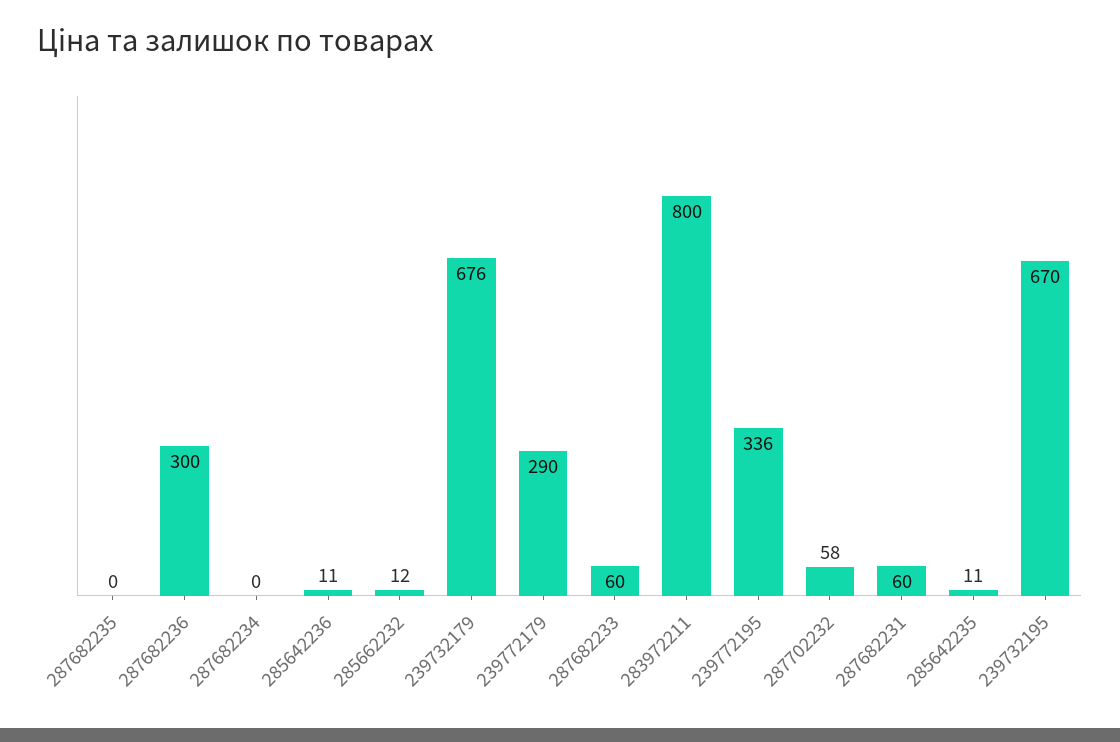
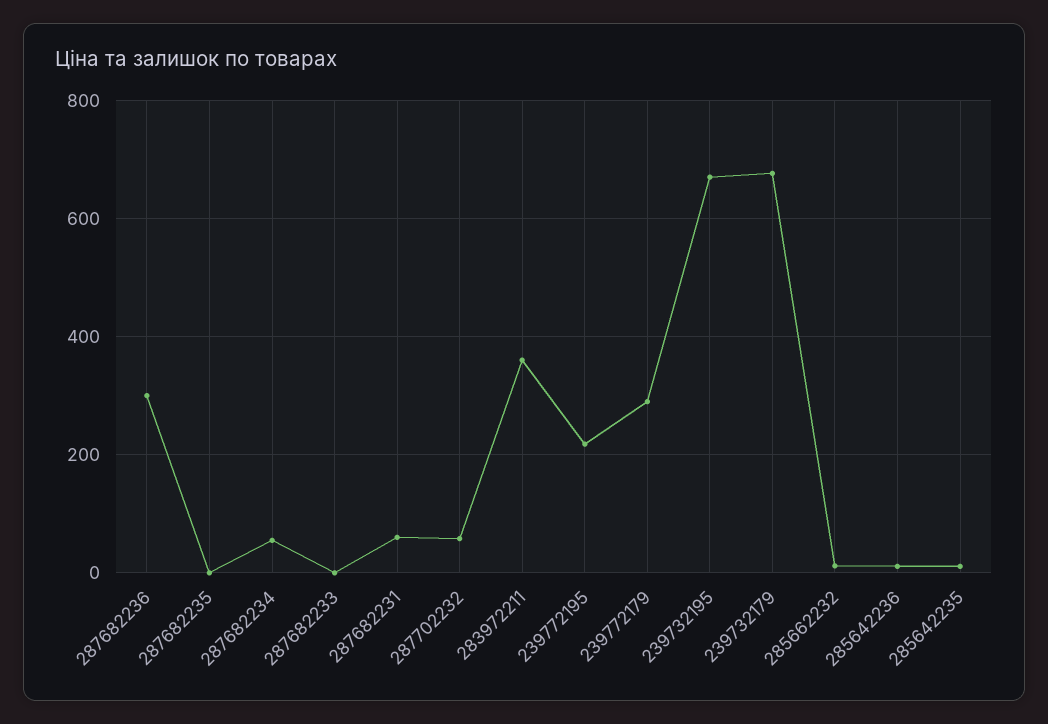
287682234: 0 -> 60
287682233: 60 -> 0
283972211: 800 -> 360
239772195: 336 -> 220

